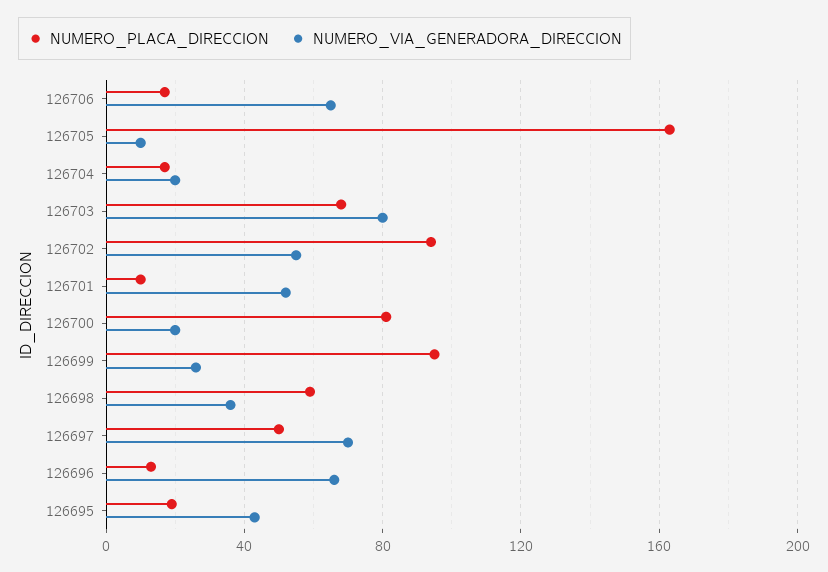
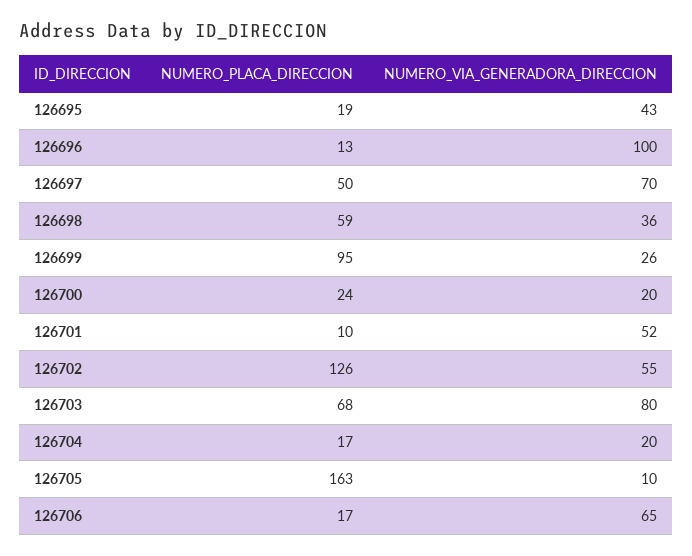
NUMERO_PLACA_DIRECCION, 126702: 95 -> 126
NUMERO_PLACA_DIRECCION, 126700: 80 -> 24
NUMERO_VIA_GENERADORA_DIRECCION, 126696: 65 -> 100

